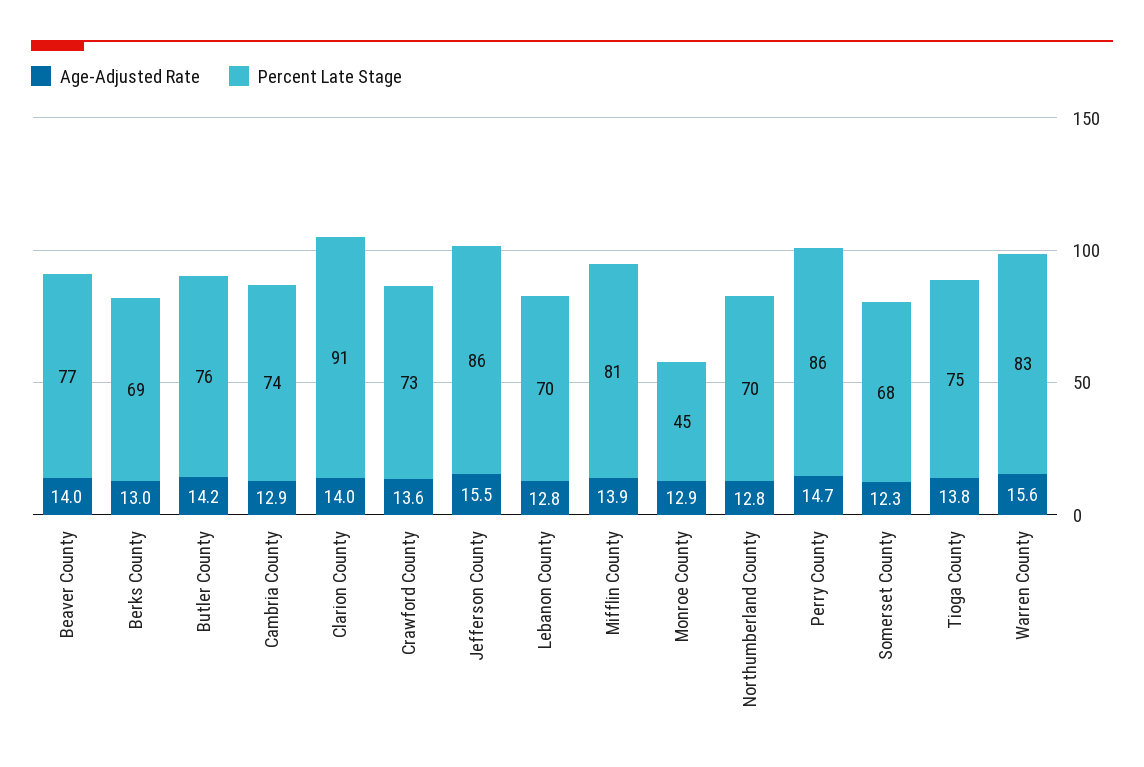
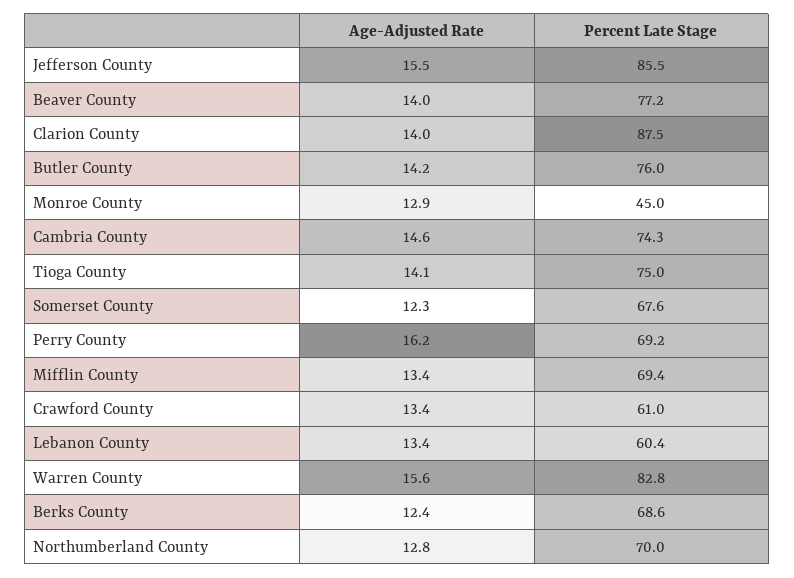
Age-Adjusted Rate, Berks County: 13 -> 12.4
Age-Adjusted Rate, Cambria County: 12.9 -> 14.6
Percent Late Stage, Clarion County: 91 -> 87.5
Age-Adjusted Rate, Crawford County: 13.6 -> 13.4
Percent Late Stage, Crawford County: 73 -> 61
Age-Adjusted Rate, Lebanon County: 12.8 -> 13.4
Percent Late Stage, Lebanon County: 70 -> 60.4
Age-Adjusted Rate, Mifflin County: 13.9 -> 13.4
Percent Late Stage, Mifflin County: 81 -> 69.4
Age-Adjusted Rate, Perry County: 14.7 -> 16.2
Percent Late Stage, Perry County: 86 -> 69.2
Age-Adjusted Rate, Tioga County: 13.8 -> 14.1

